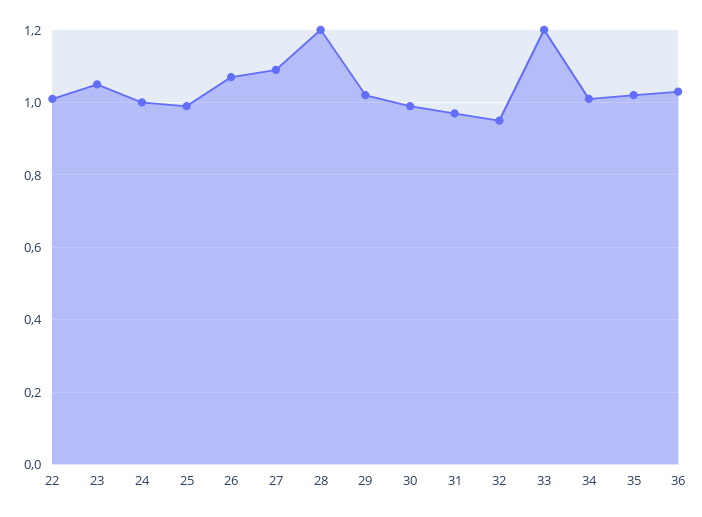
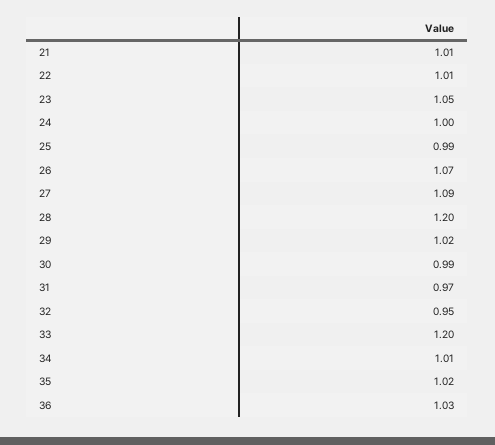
21: none -> 1.01

